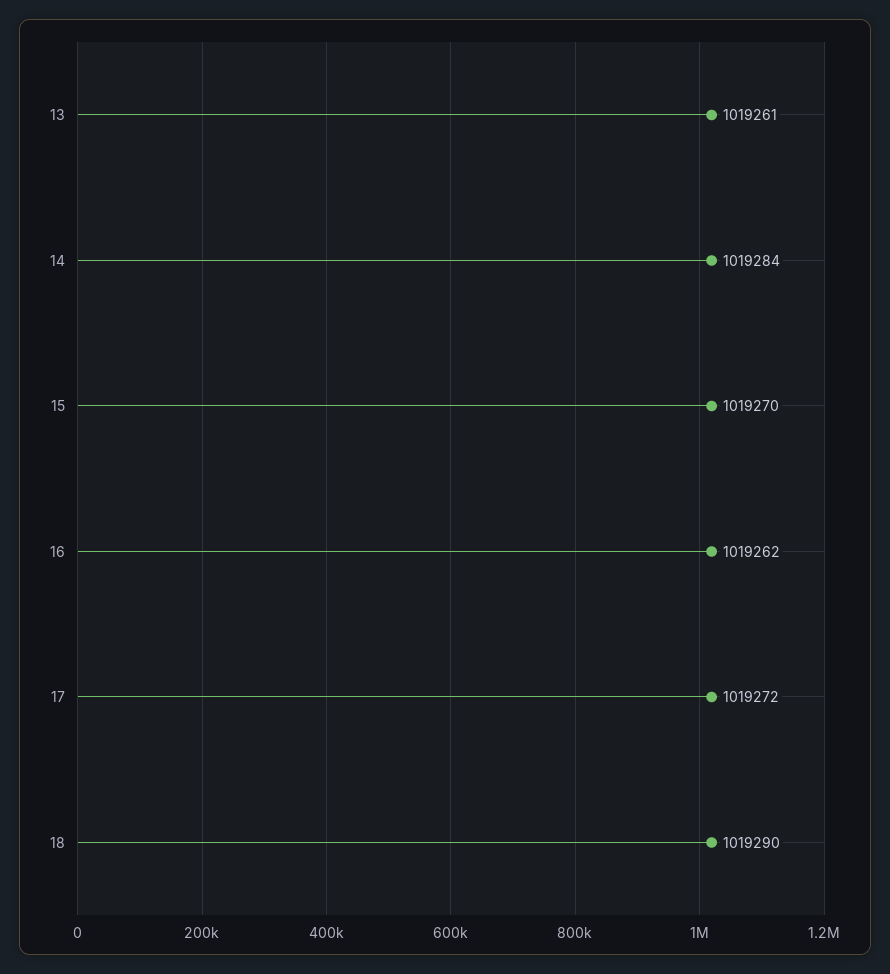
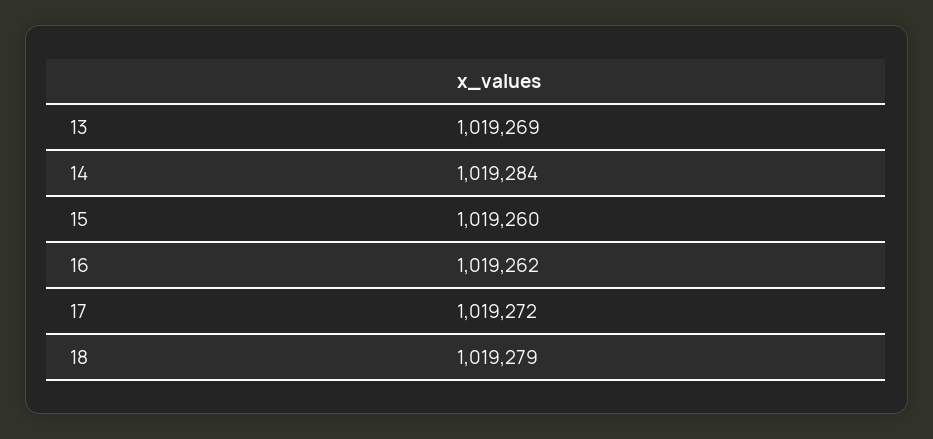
13: 1019261 -> 1019269
15: 1019270 -> 1019260
18: 1019290 -> 1019279

